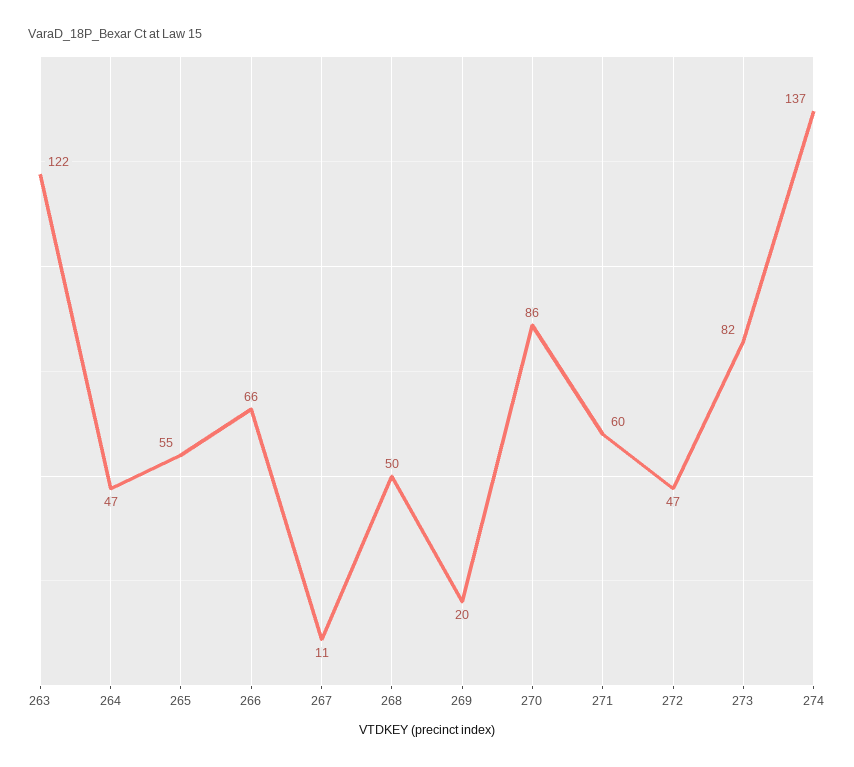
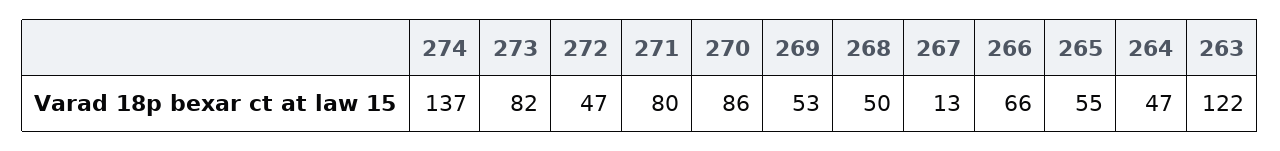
267: 11 -> 13
269: 20 -> 53
271: 60 -> 80

